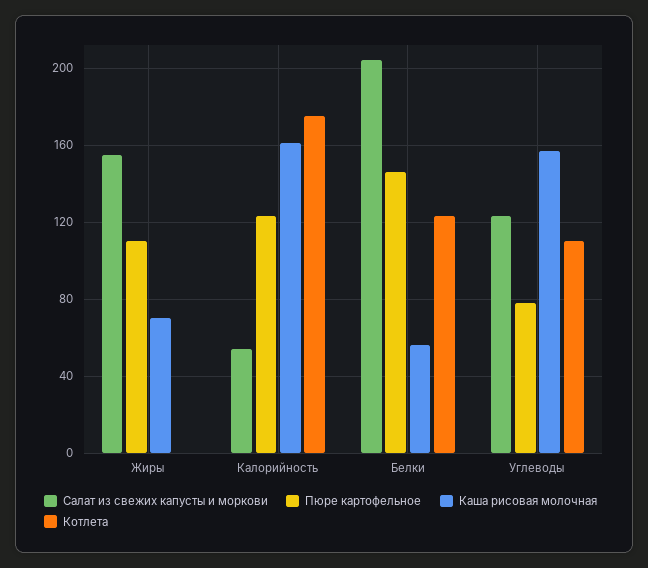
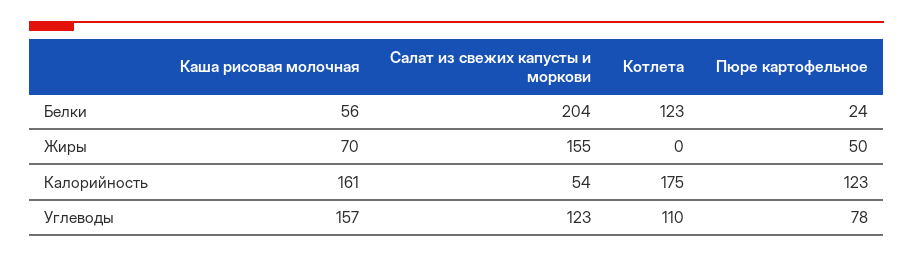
Пюре картофельное, Жиры: 110 -> 50
Пюре картофельное, Белки: 145 -> 24

